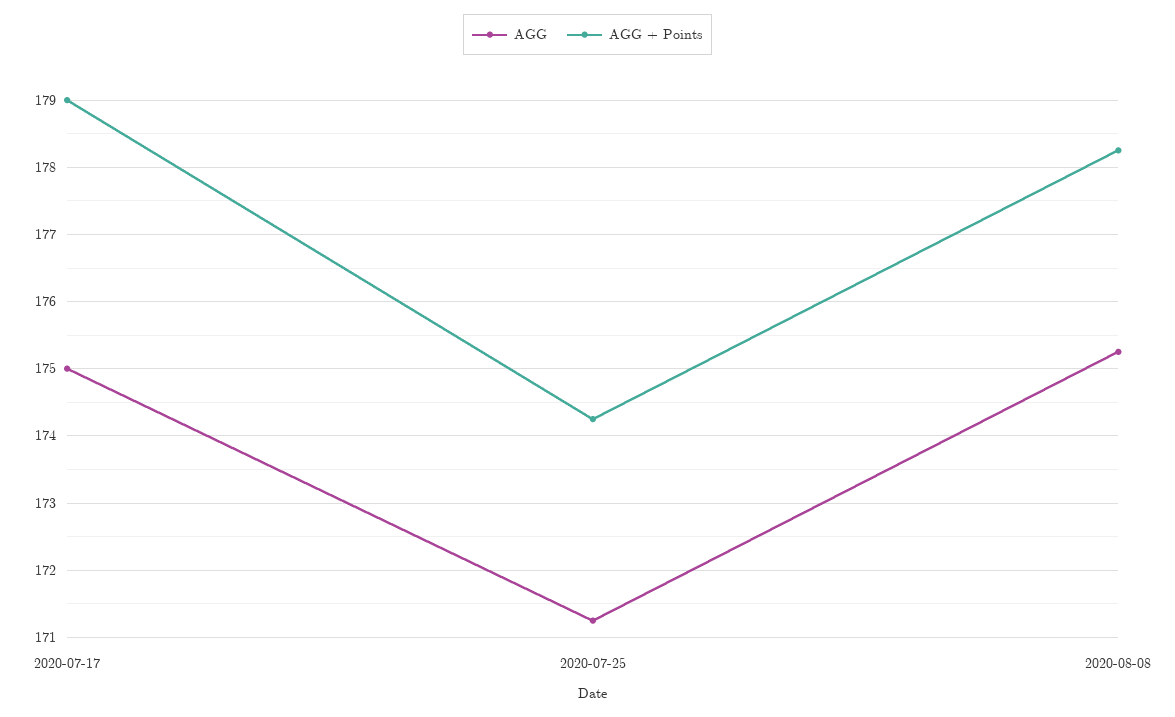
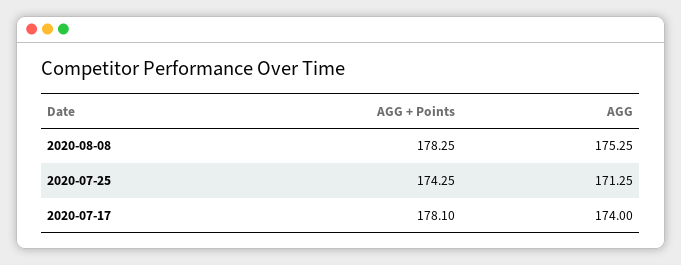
AGG, 2020-07-17: 175 -> 174
AGG + Points, 2020-07-17: 179 -> 178.1

